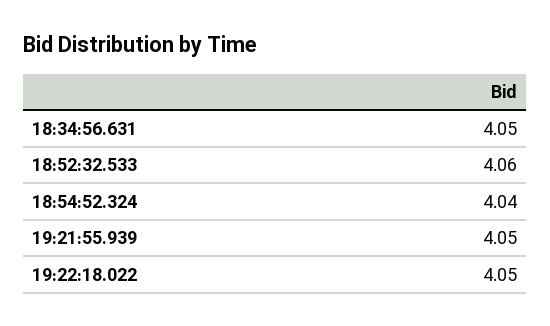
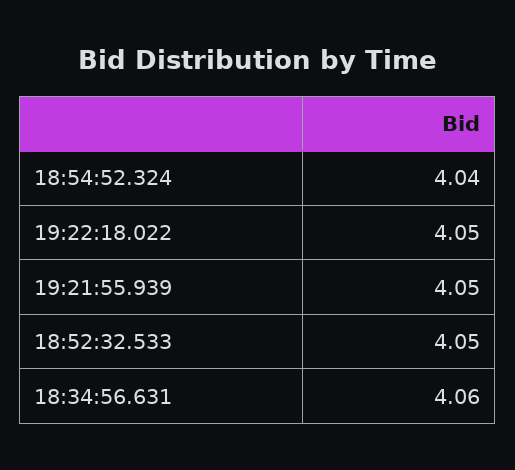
18:34:56.631: 4.05 -> 4.06
18:52:32.533: 4.06 -> 4.05

